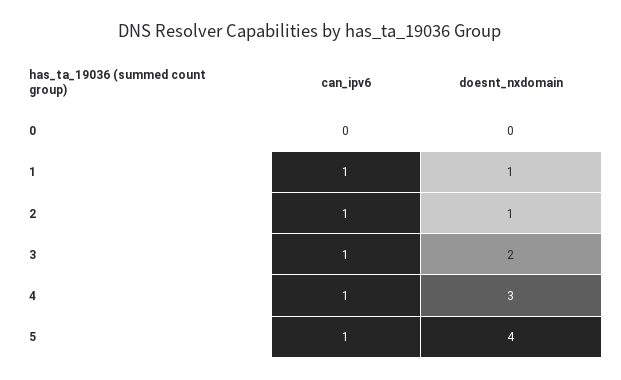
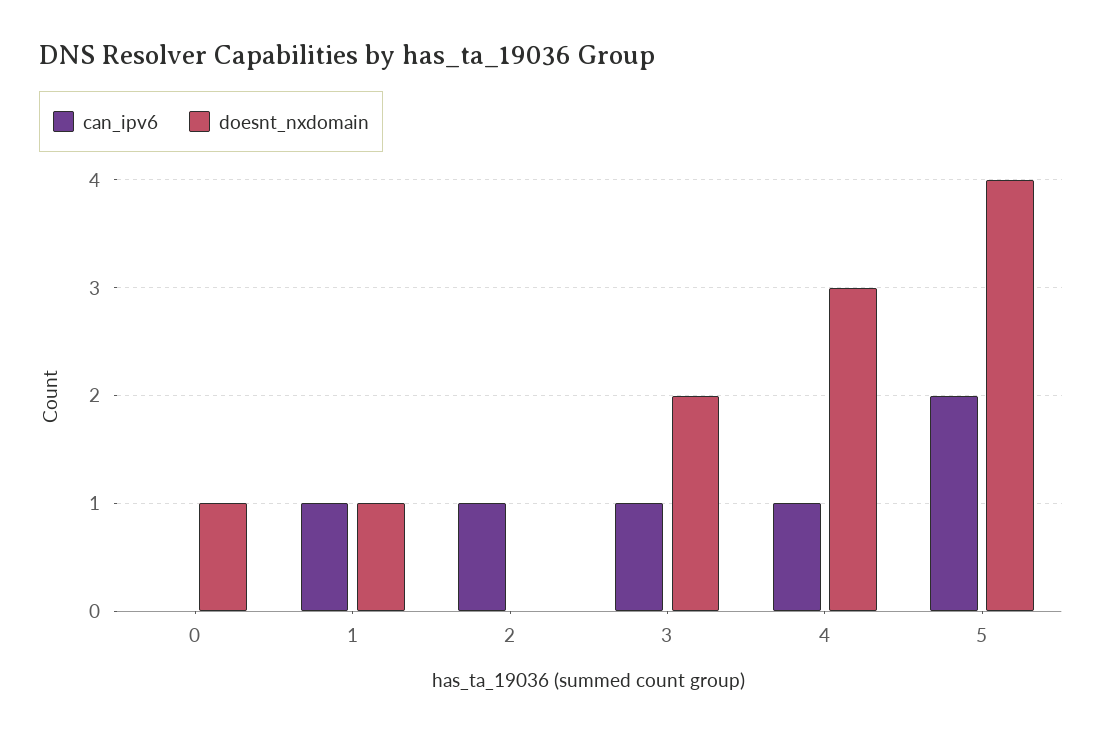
doesnt_nxdomain, 0: 0 -> 1
doesnt_nxdomain, 2: 1 -> 0
can_ipv6, 5: 1 -> 2

